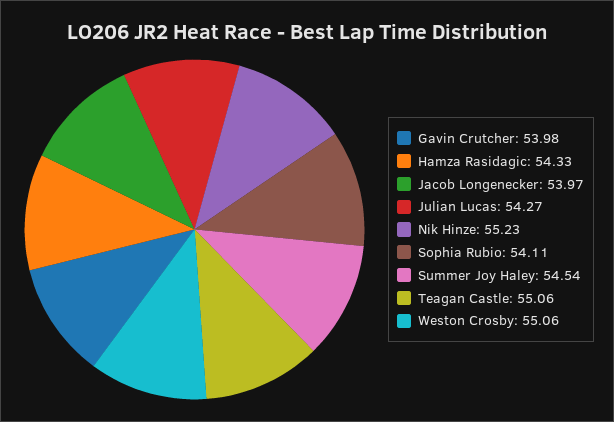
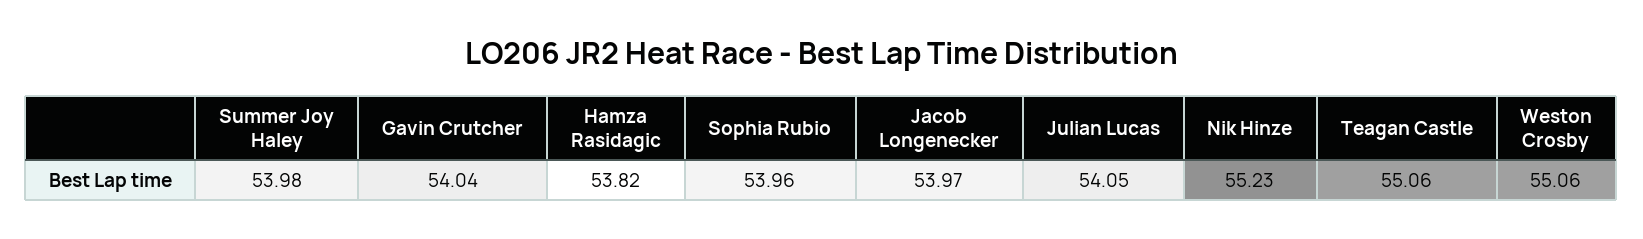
Gavin Crutcher: 53.98 -> 54.04
Hamza Rasidagic: 54.33 -> 53.82
Julian Lucas: 54.27 -> 54.05
Sophia Rubio: 54.11 -> 53.96
Summer Joy Haley: 54.54 -> 53.98

